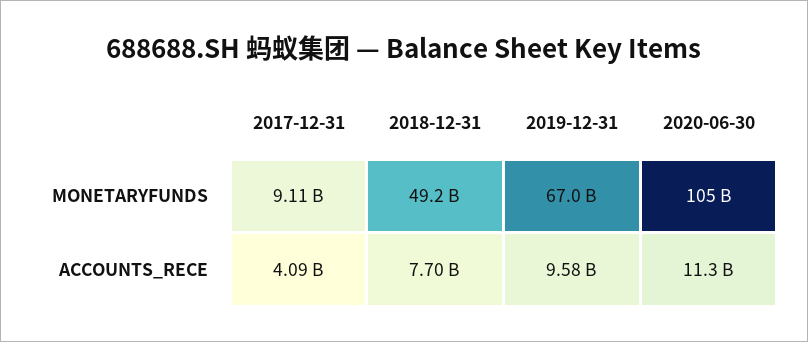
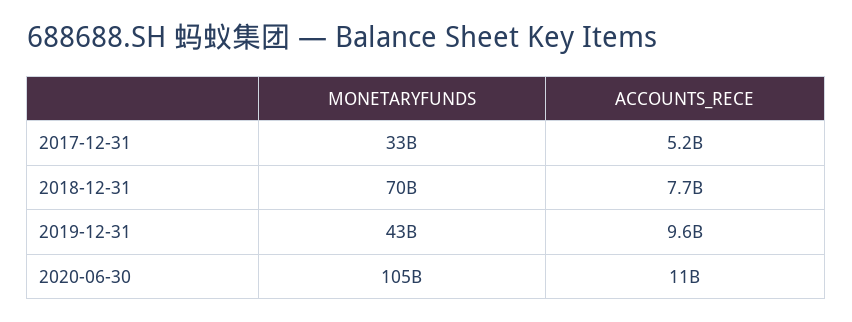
2017-12-31, MONETARYFUNDS: 9110000000 -> 33000000000
2018-12-31, MONETARYFUNDS: 49200000000 -> 70000000000
2019-12-31, MONETARYFUNDS: 67000000000 -> 43000000000
2017-12-31, ACCOUNTS_RECE: 4090000000 -> 5200000000

